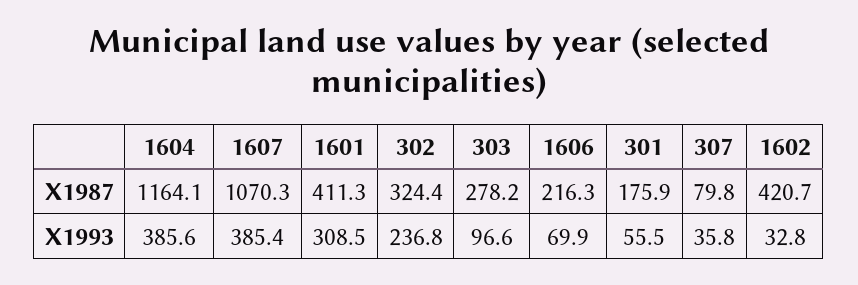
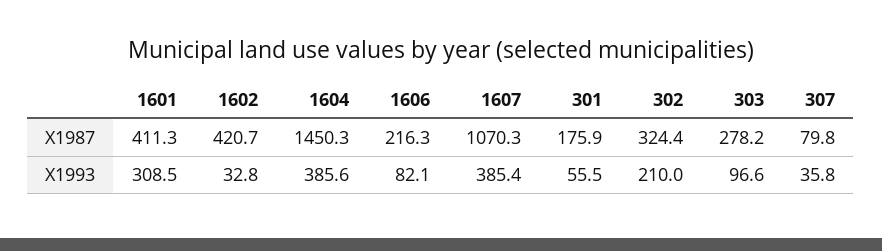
1604, X1987: 1164.1 -> 1450.3
302, X1993: 236.8 -> 210
1606, X1993: 69.9 -> 82.1

